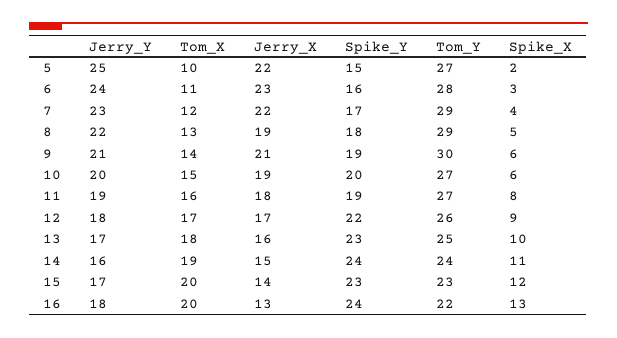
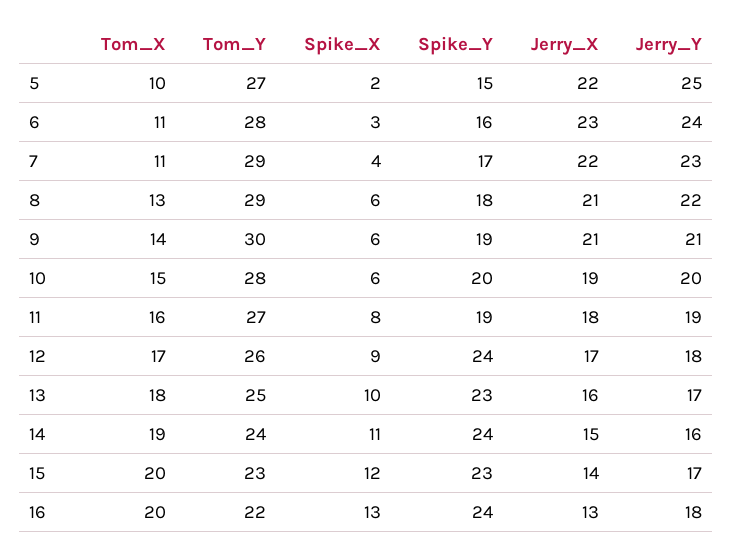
Tom_X, 7: 12 -> 11
Jerry_X, 8: 19 -> 21
Spike_X, 8: 5 -> 6
Tom_Y, 10: 27 -> 28
Spike_Y, 12: 22 -> 24

